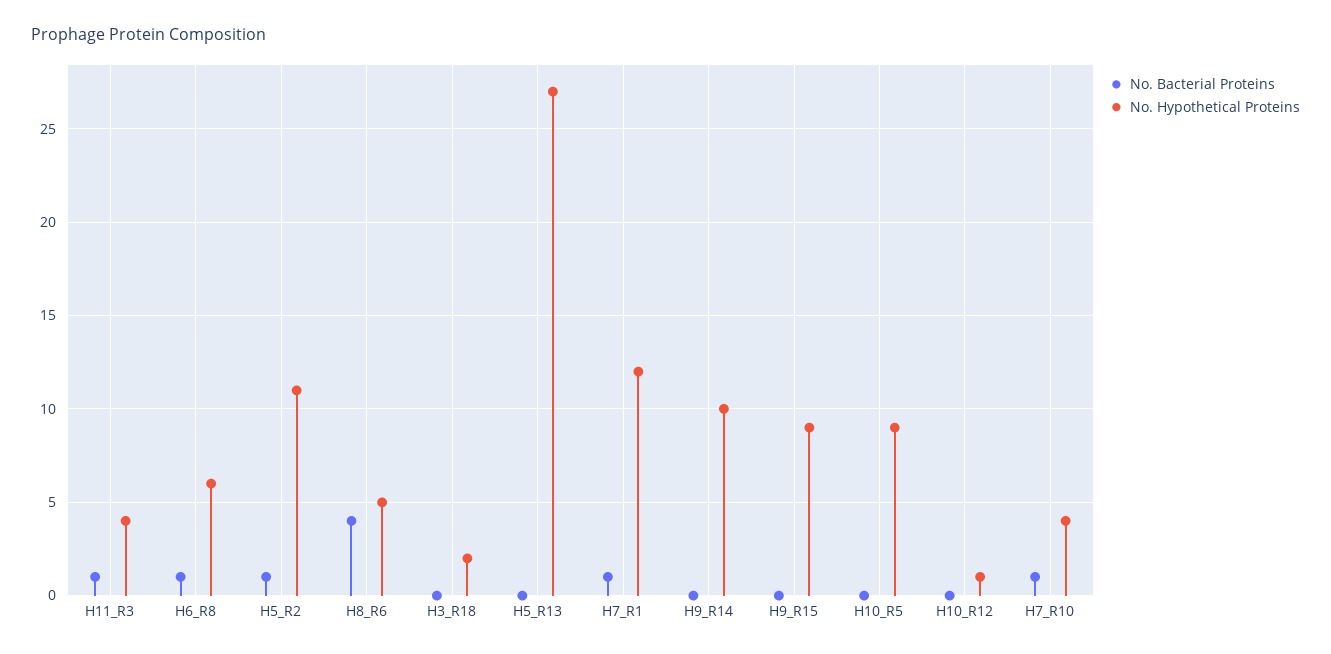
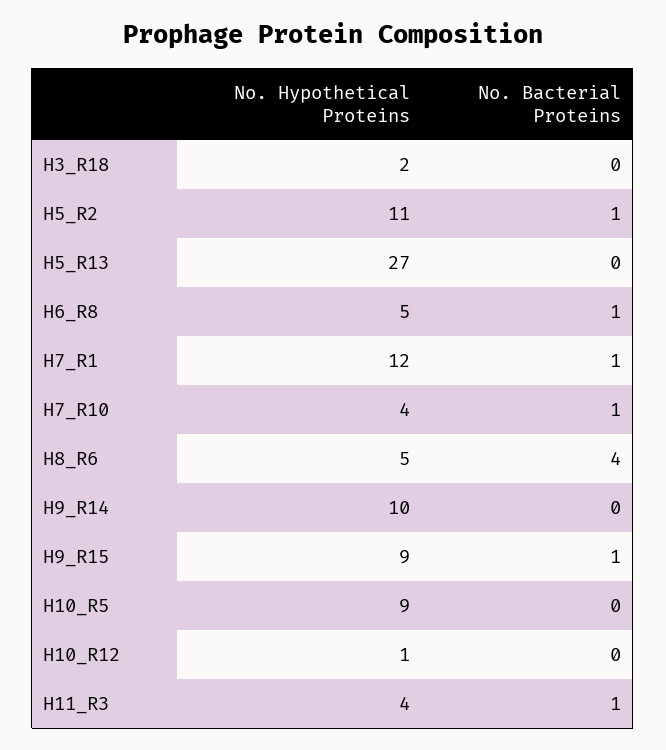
No. Hypothetical Proteins, H6_R8: 6 -> 5
No. Bacterial Proteins, H9_R15: 0 -> 1

